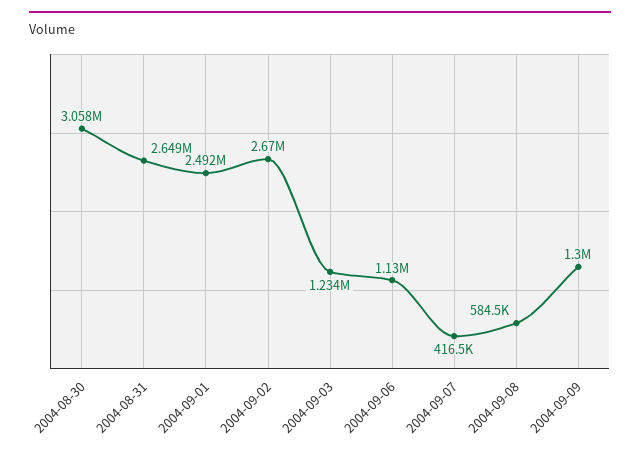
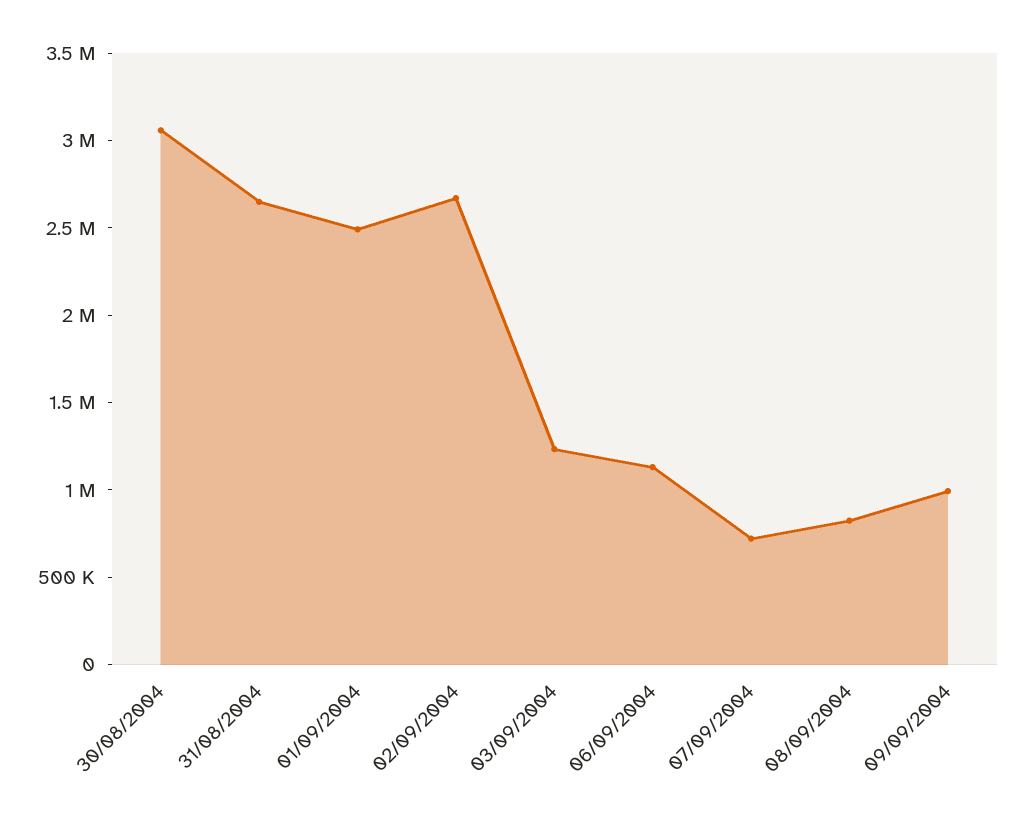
2004-09-07: 416500 -> 700000
2004-09-08: 584500 -> 800000
2004-09-09: 1300000 -> 1000000

